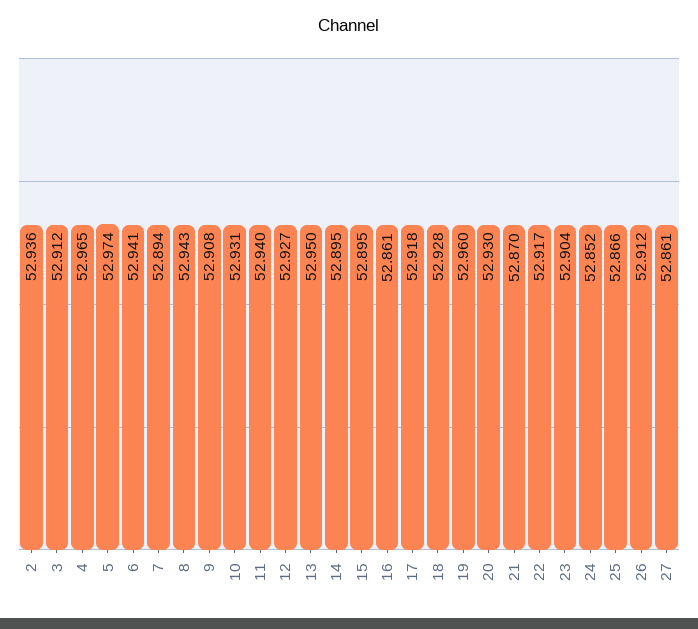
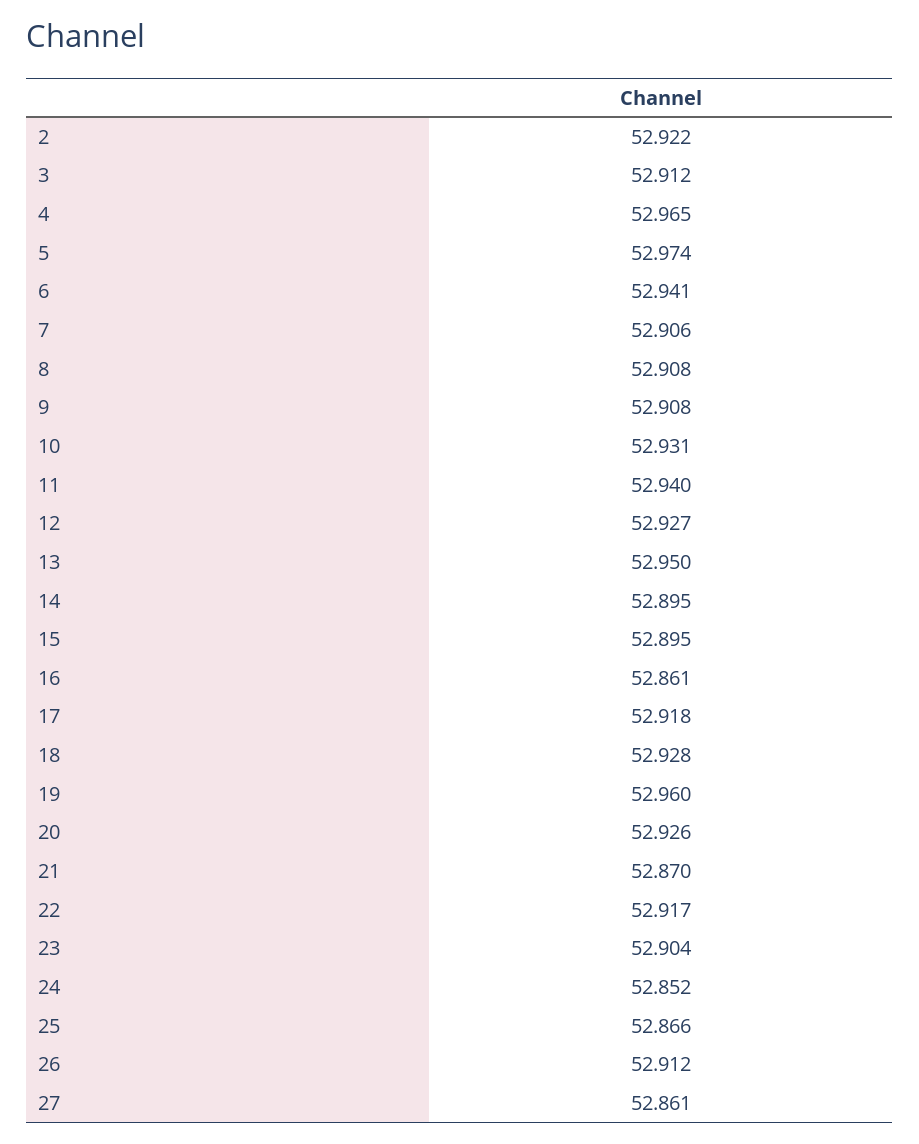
2: 52.936 -> 52.922
7: 52.894 -> 52.906
8: 52.943 -> 52.908
20: 52.93 -> 52.926

